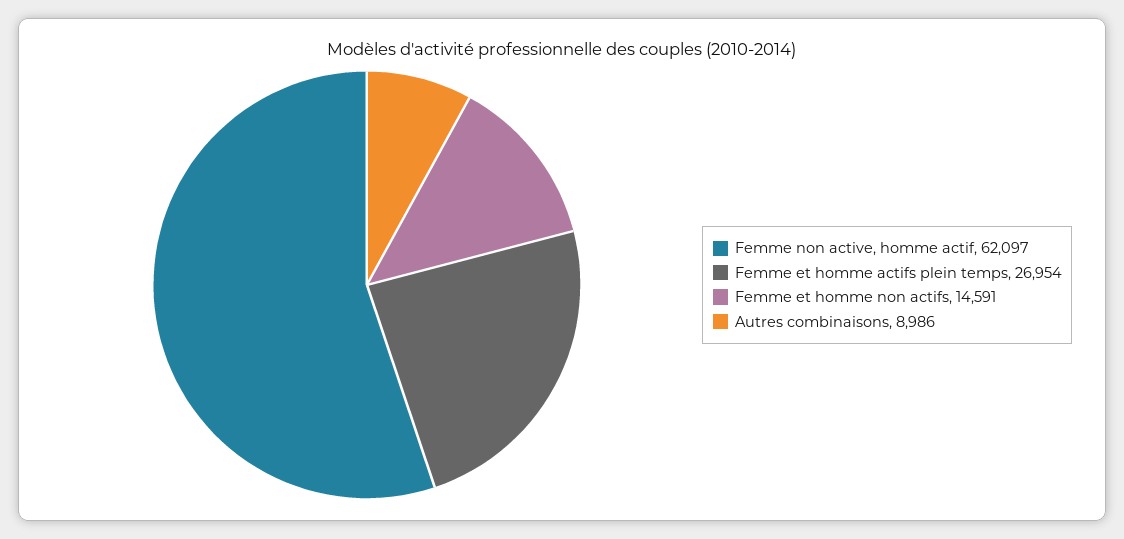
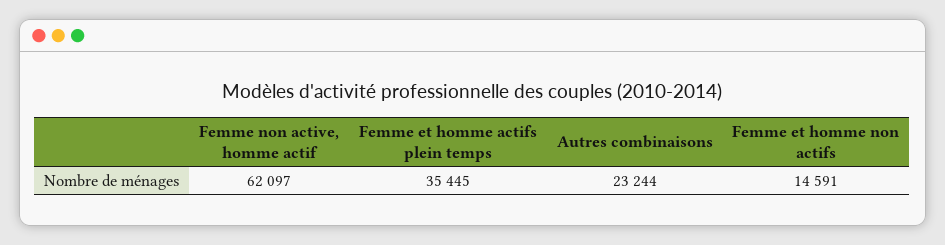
Femme et homme actifs plein temps: 26954 -> 35445
Autres combinaisons: 8986 -> 23244

